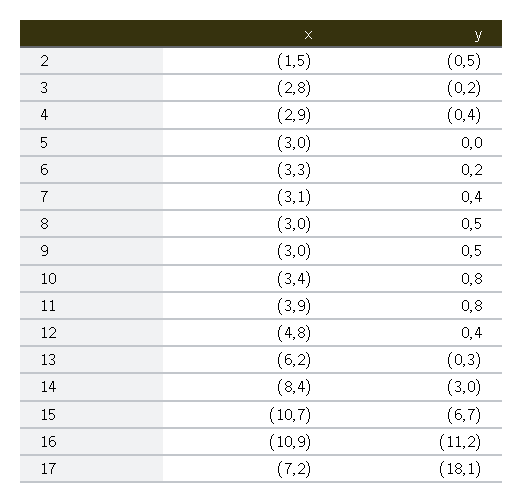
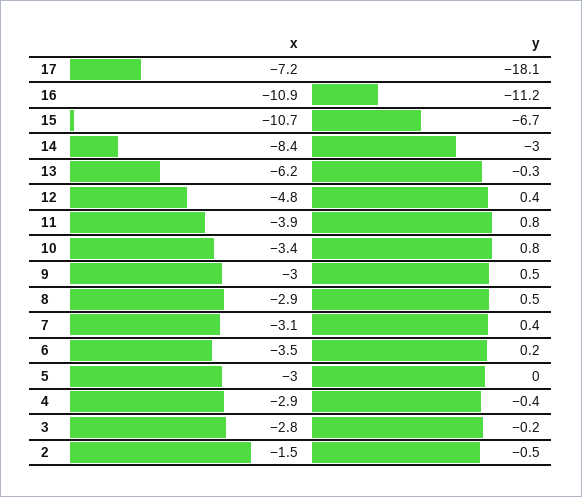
x, 6: -3.3 -> -3.5
x, 8: -3 -> -2.9

